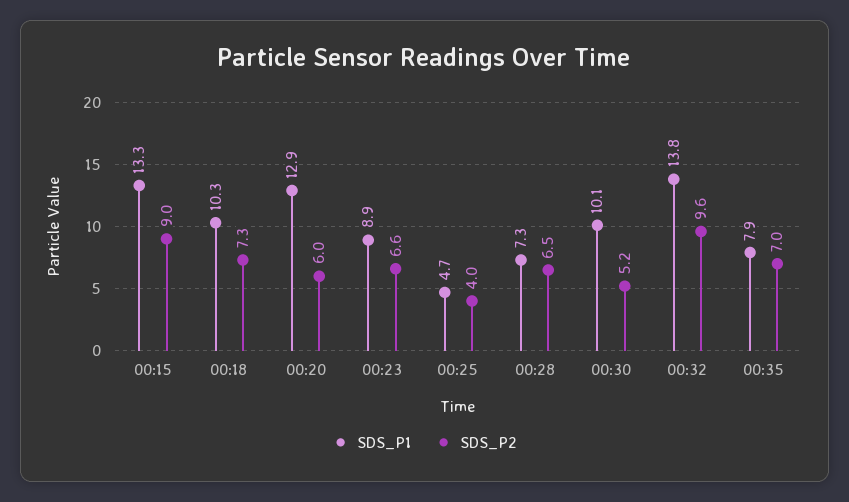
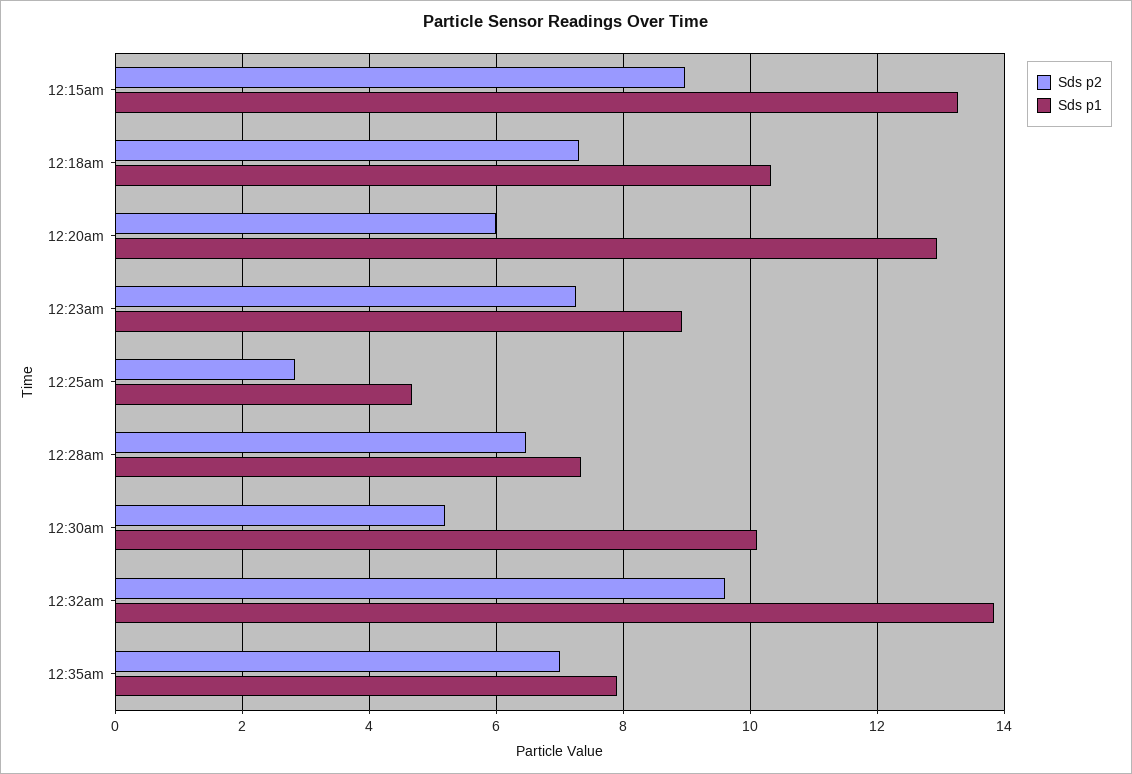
SDS_P2, 00:23: 6.6 -> 7.2
SDS_P2, 00:25: 4 -> 2.8

